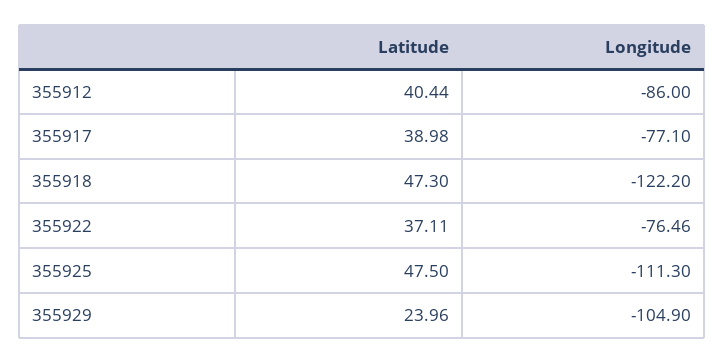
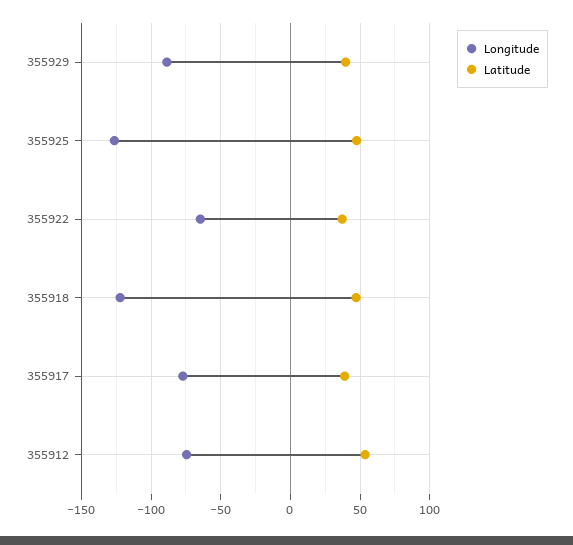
Latitude, 355912: 40.44 -> 55
Longitude, 355912: -86 -> -75
Longitude, 355922: -76.46 -> -65
Longitude, 355925: -111.3 -> -125
Latitude, 355929: 23.96 -> 40
Longitude, 355929: -104.9 -> -90

